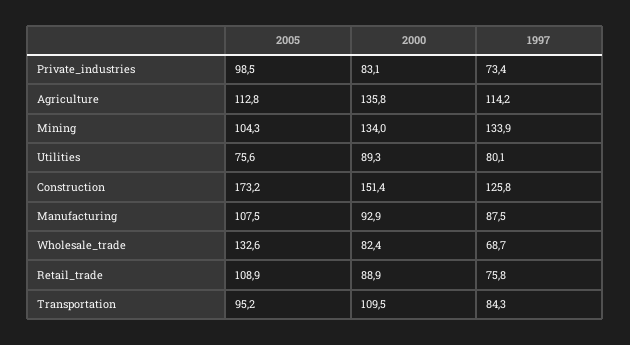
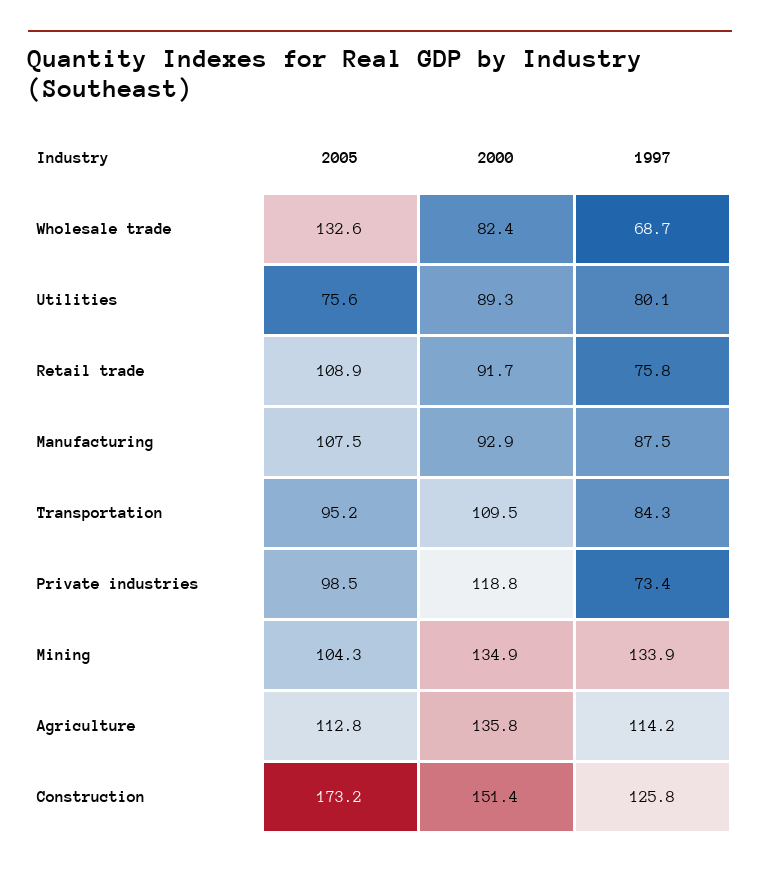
2000, Private_industries: 83.1 -> 118.8
2000, Mining: 134 -> 134.9
2000, Retail_trade: 88.9 -> 91.7

